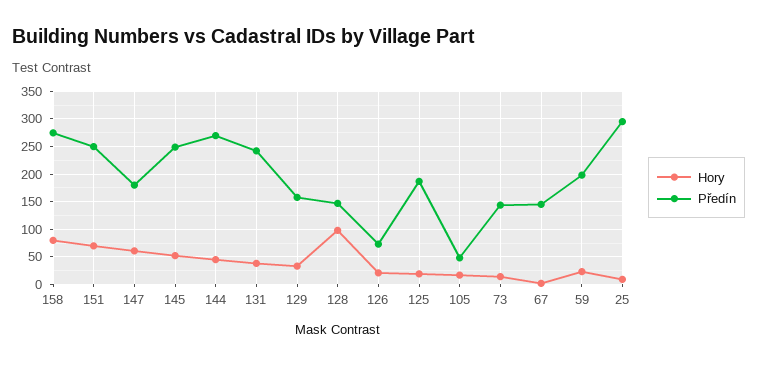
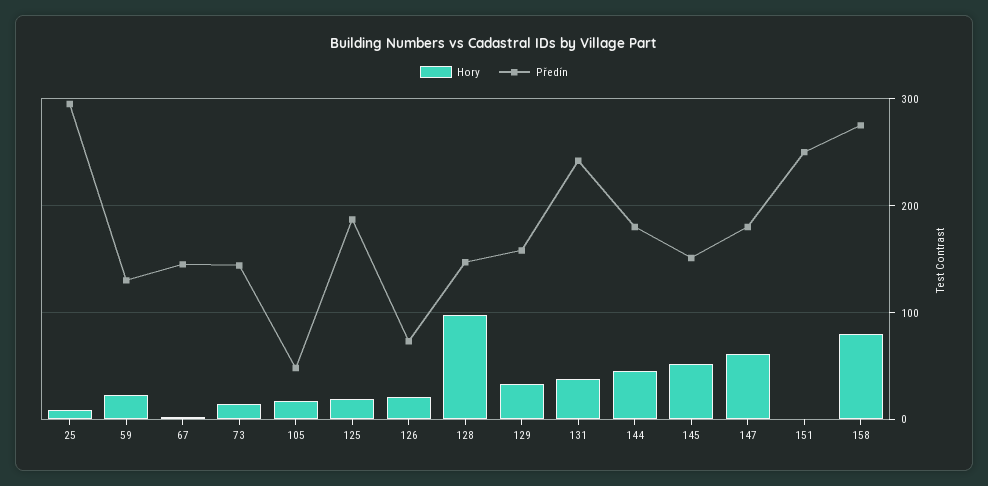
Hory, 151: 75 -> 0
Předín, 145: 250 -> 150
Předín, 144: 275 -> 180
Předín, 59: 200 -> 130

